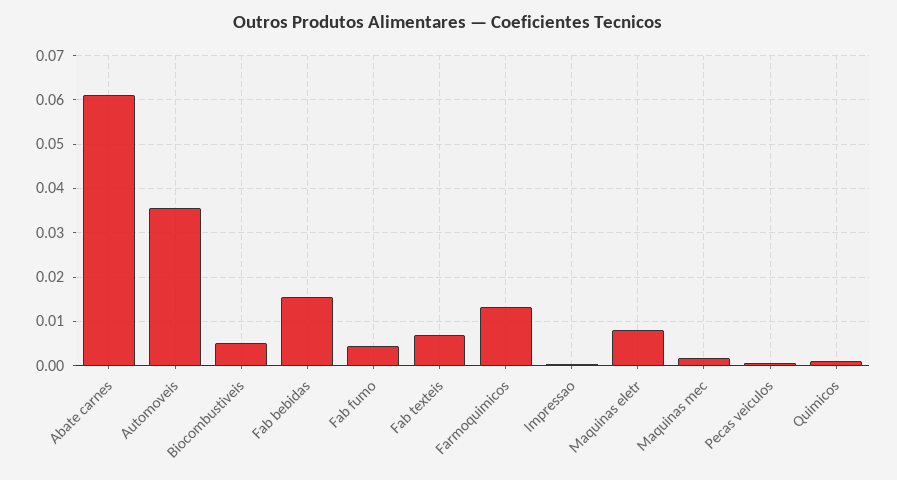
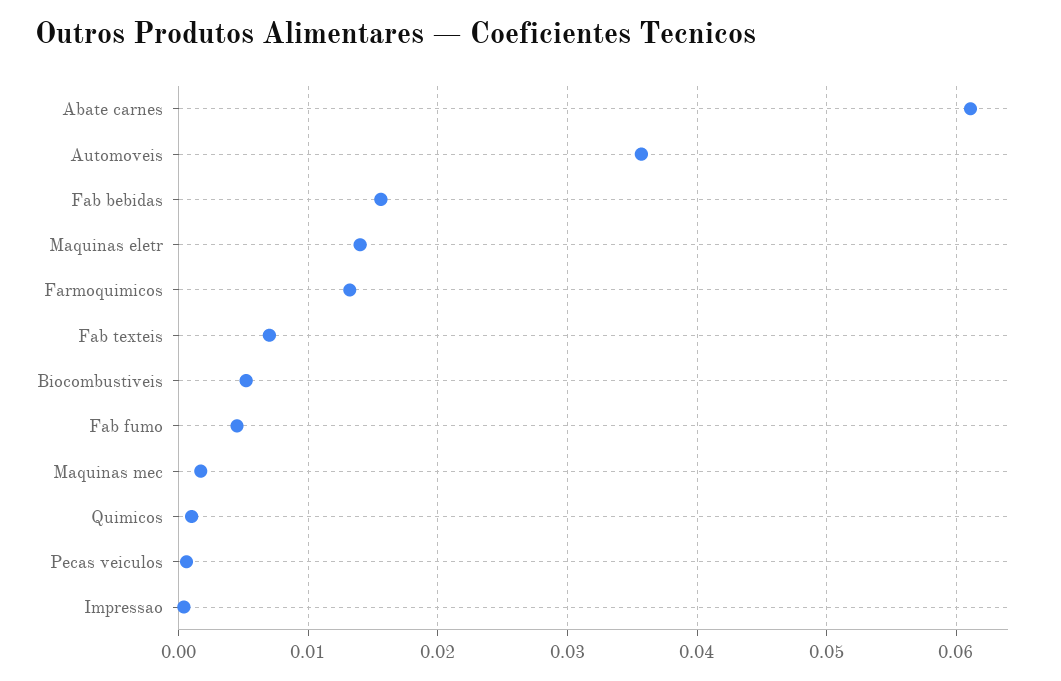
Maquinas eletr: 0.008 -> 0.014

